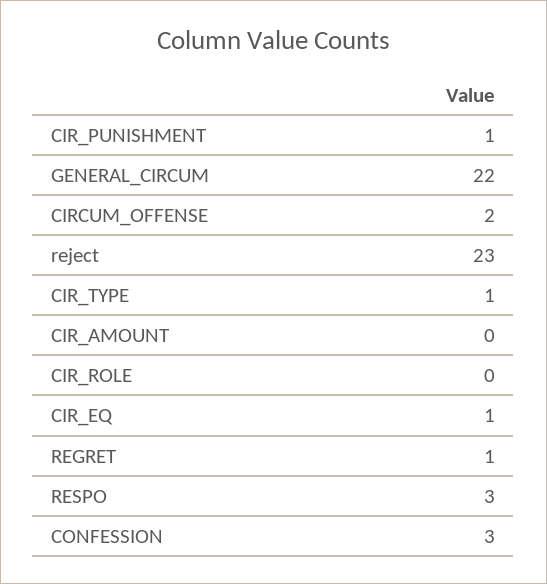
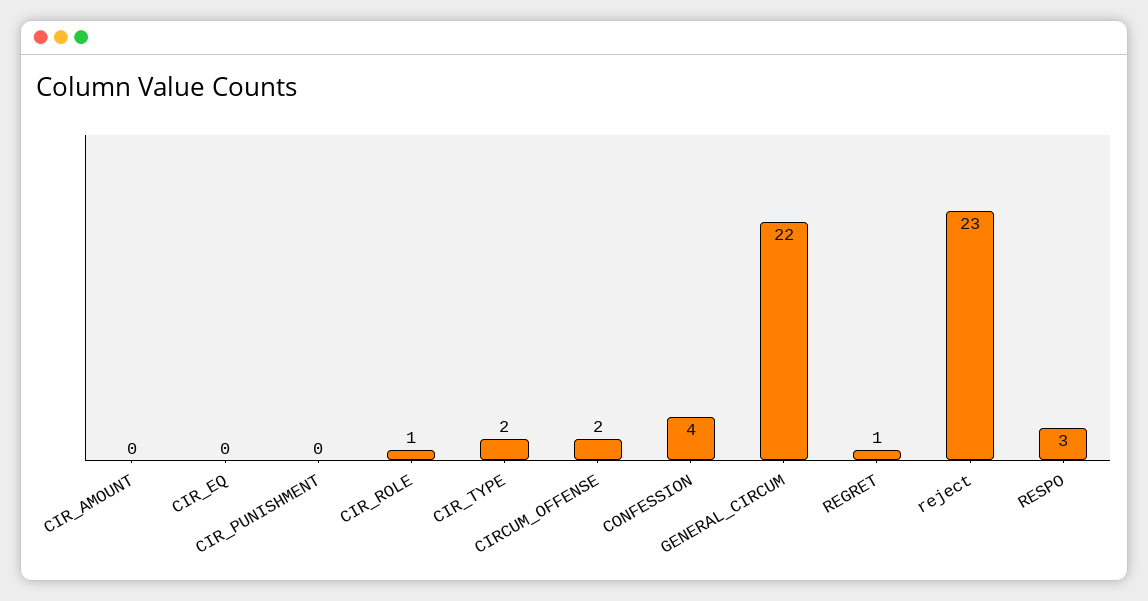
CIR_PUNISHMENT: 1 -> 0
CIR_TYPE: 1 -> 2
CIR_ROLE: 0 -> 1
CIR_EQ: 1 -> 0
CONFESSION: 3 -> 4

